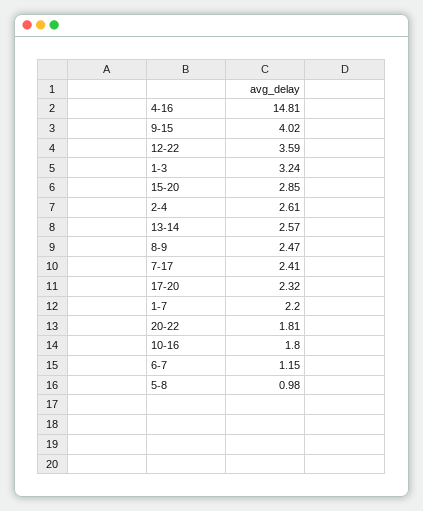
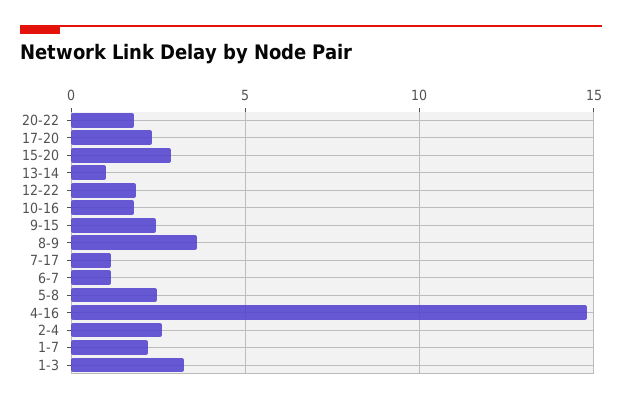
9-15: 4.02 -> 2.5
12-22: 3.59 -> 2
13-14: 2.57 -> 1
8-9: 2.47 -> 3.5
7-17: 2.41 -> 1
5-8: 0.98 -> 2.5

